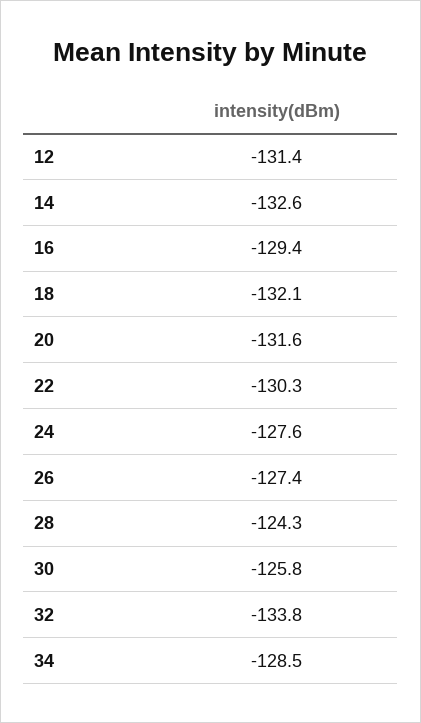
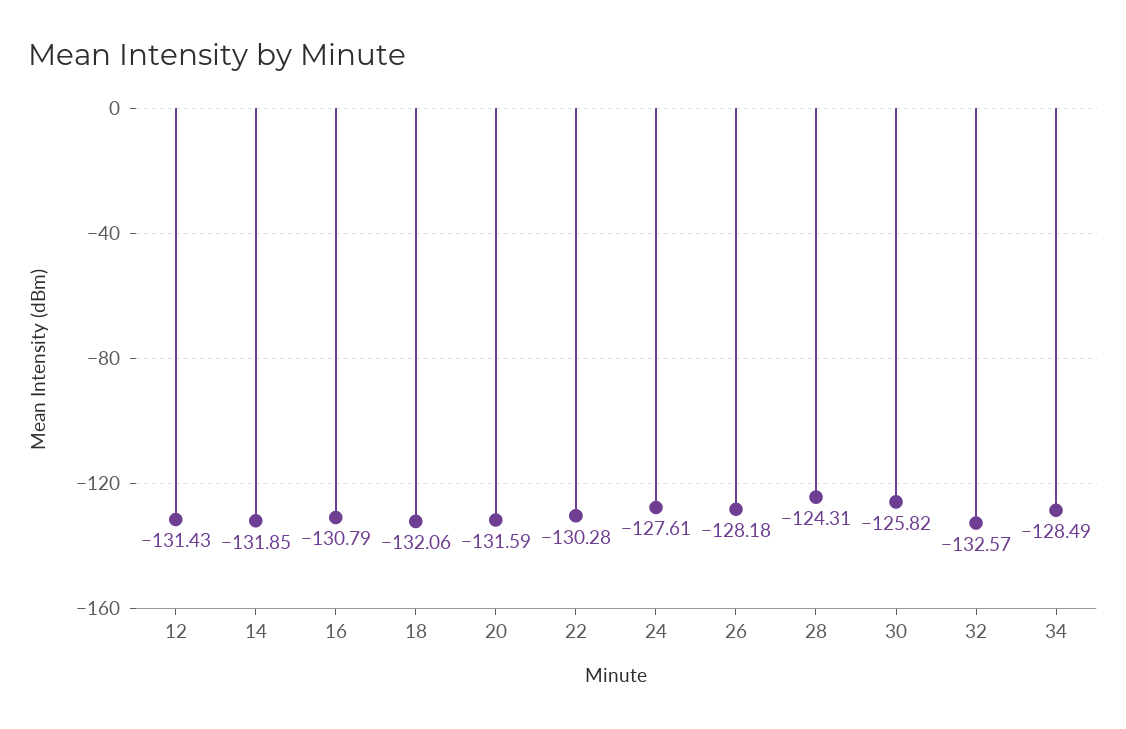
14: -132.6 -> -131.85
16: -129.4 -> -130.79
26: -127.4 -> -128.18
32: -133.8 -> -132.57

